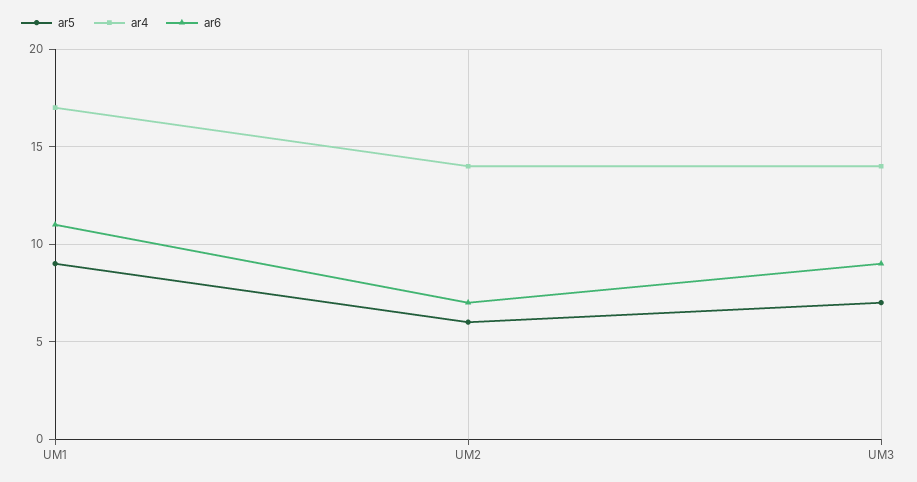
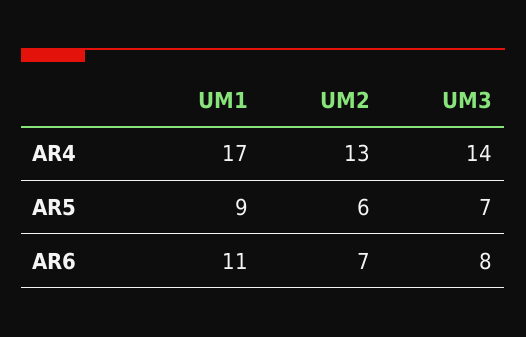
ar4, UM2: 14 -> 13
ar6, UM3: 9 -> 8

